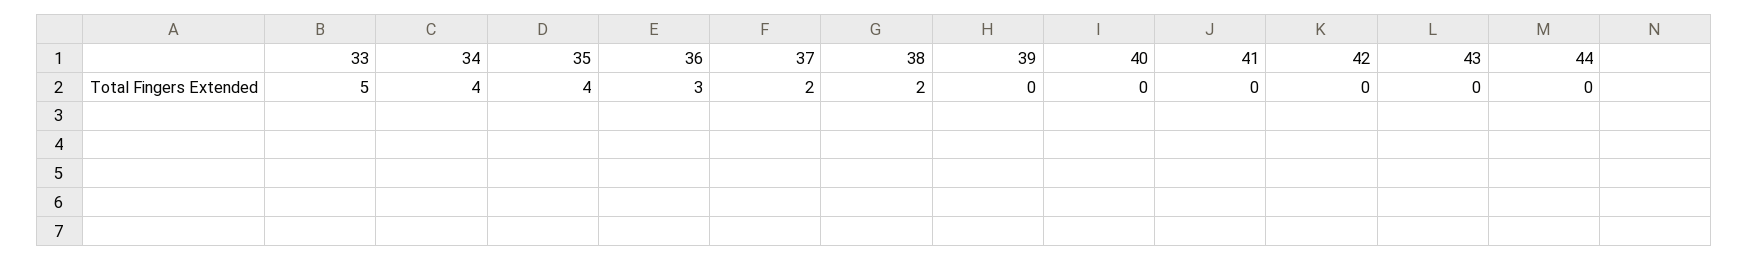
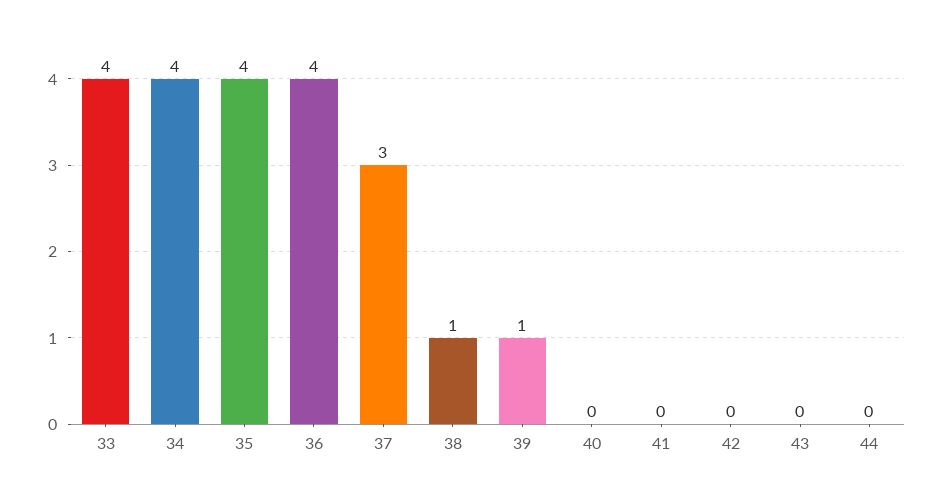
33: 5 -> 4
36: 3 -> 4
37: 2 -> 3
38: 2 -> 1
39: 0 -> 1

